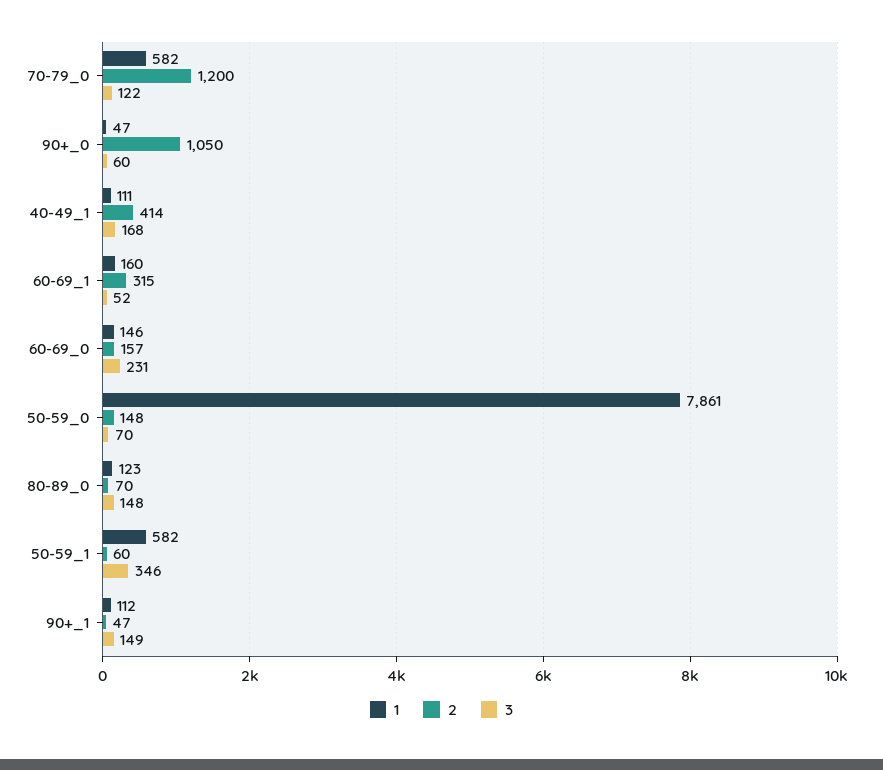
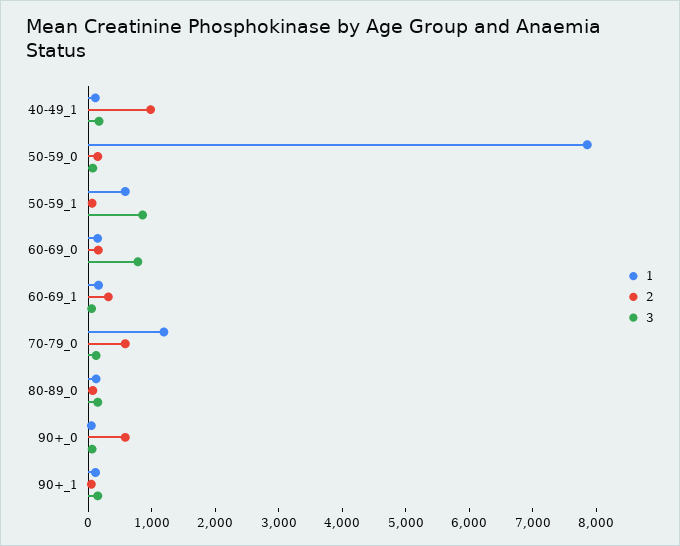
1, 70-79_0: 582 -> 1200
2, 70-79_0: 1200 -> 600
2, 90+_0: 1050 -> 600
2, 40-49_1: 414 -> 1000
3, 60-69_0: 231 -> 800
3, 50-59_1: 346 -> 800

